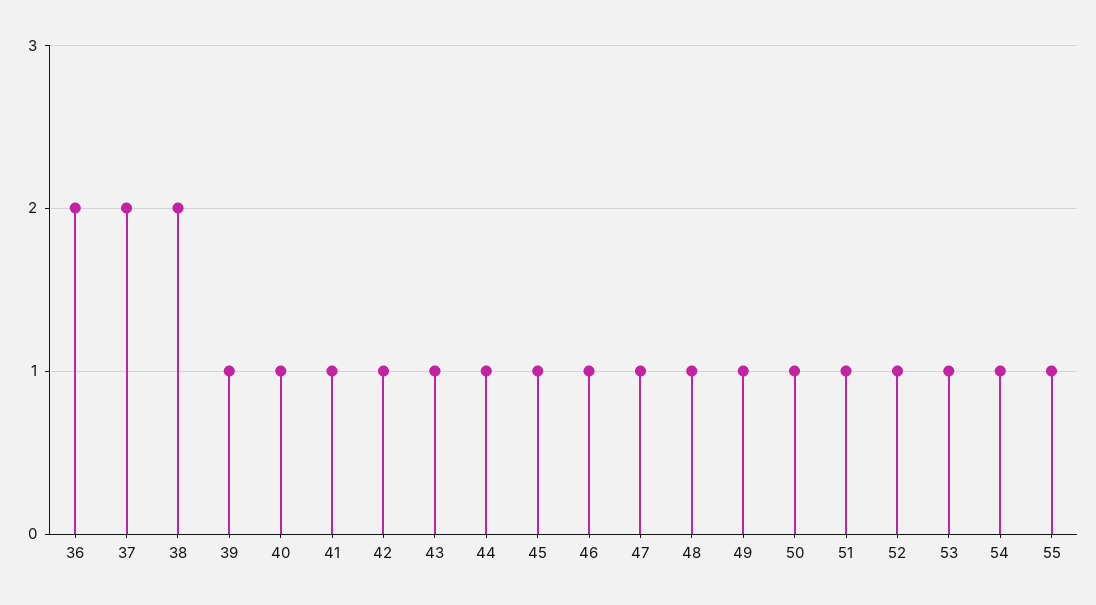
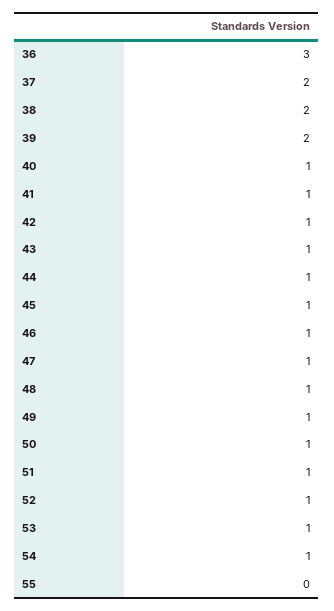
36: 2 -> 3
39: 1 -> 2
55: 1 -> 0

